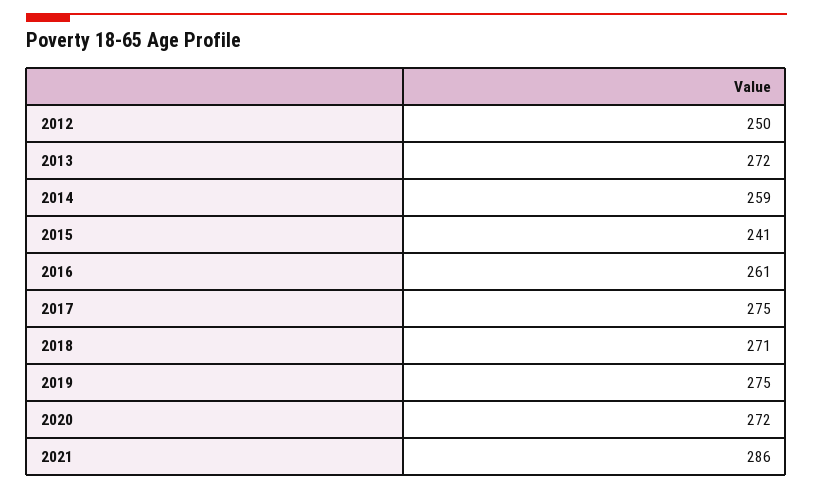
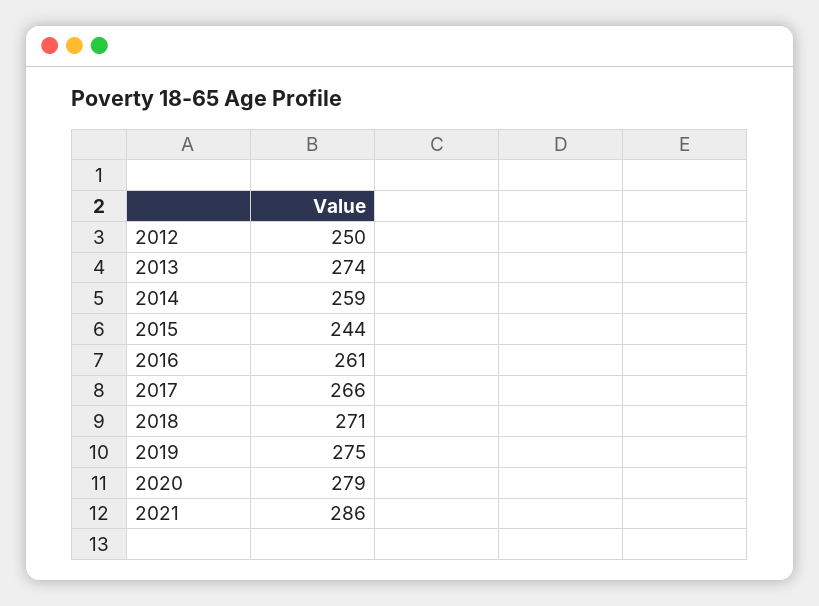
2013: 272 -> 274
2015: 241 -> 244
2017: 275 -> 266
2020: 272 -> 279

